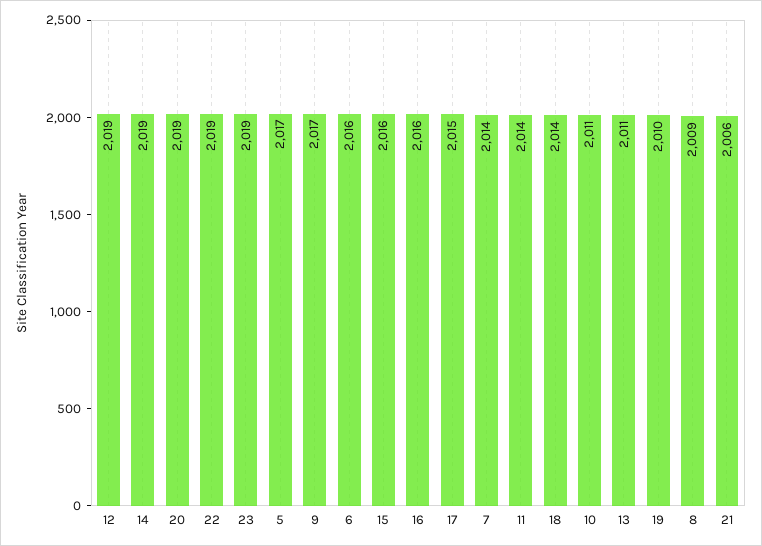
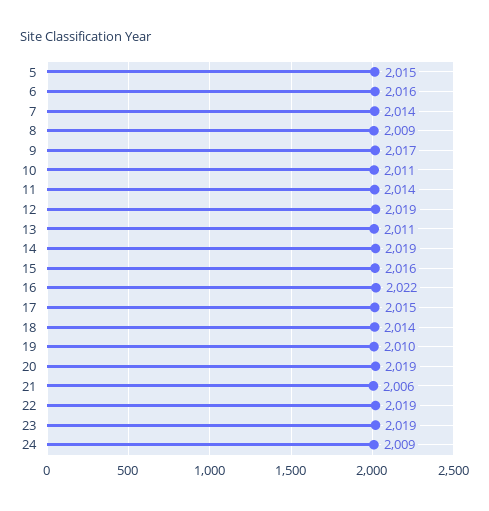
5: 2017 -> 2015
16: 2016 -> 2022
24: none -> 2009

